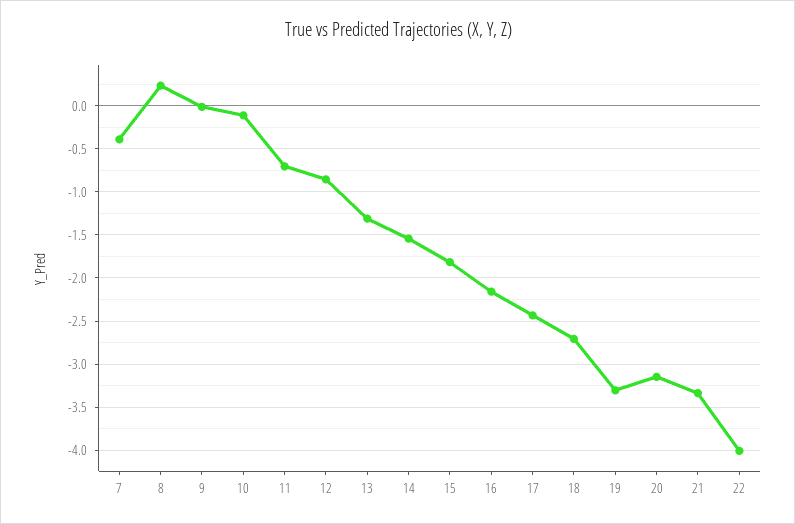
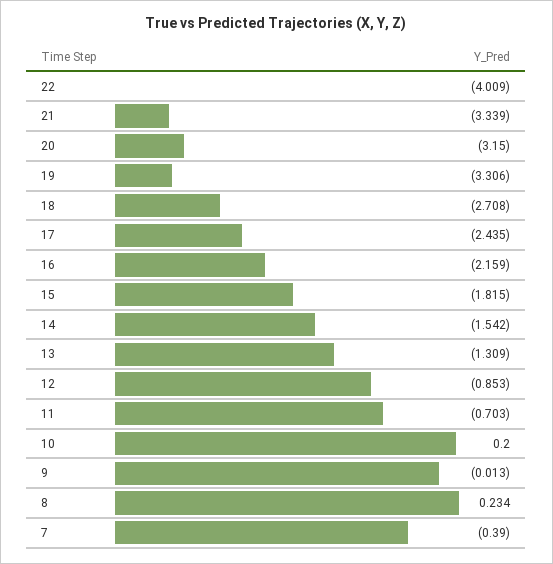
10: -0.1 -> 0.2

